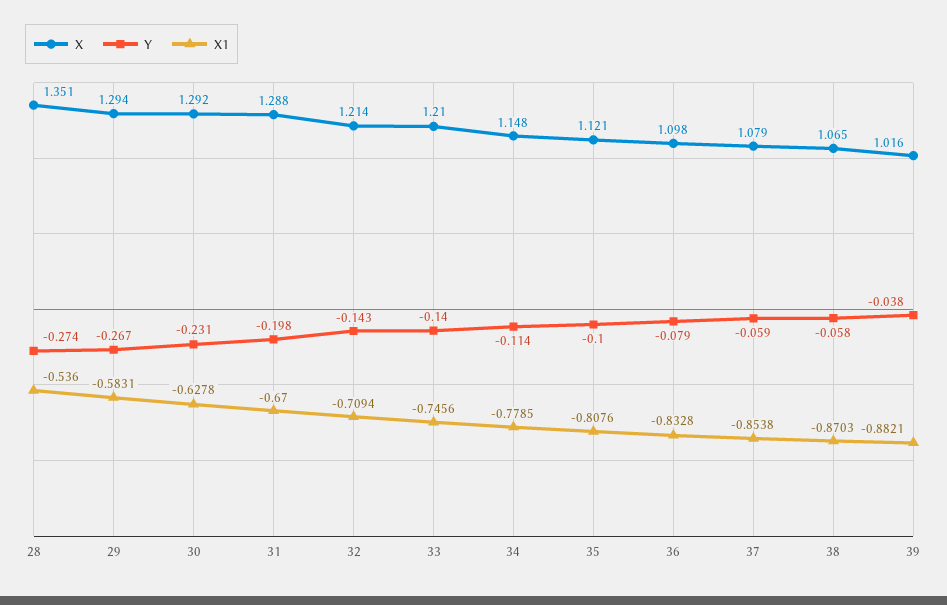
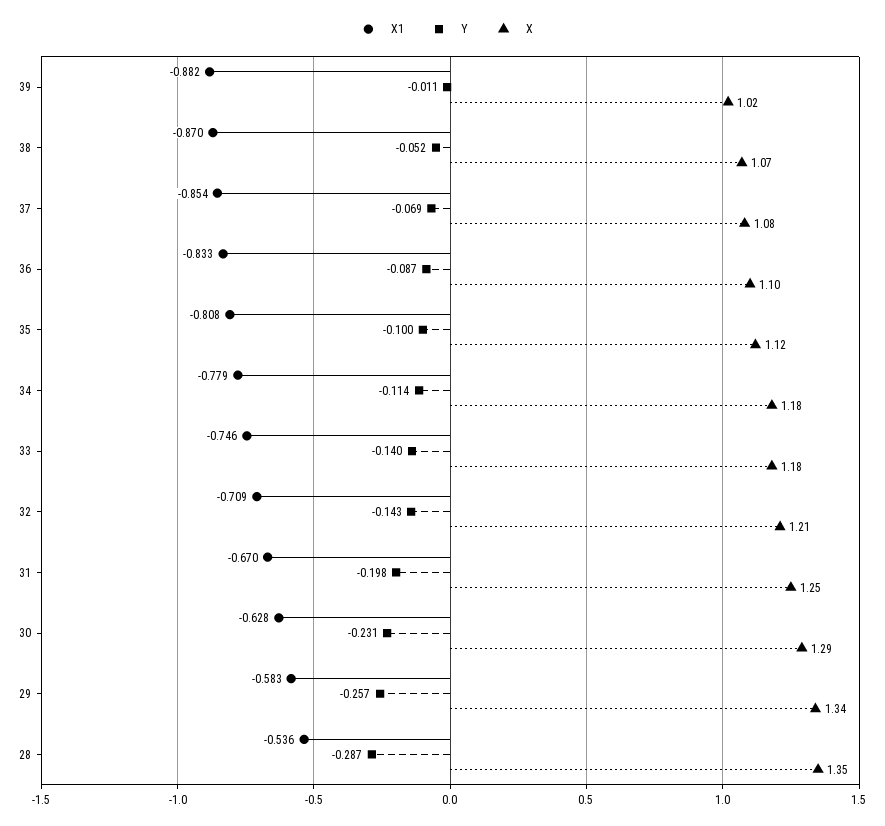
Y, 28: -0.274 -> -0.287
X, 29: 1.294 -> 1.34
Y, 29: -0.267 -> -0.257
X, 31: 1.288 -> 1.25
X, 33: 1.21 -> 1.18
X, 34: 1.148 -> 1.18
Y, 36: -0.079 -> -0.087
Y, 37: -0.059 -> -0.069
Y, 38: -0.058 -> -0.052
Y, 39: -0.038 -> -0.011

